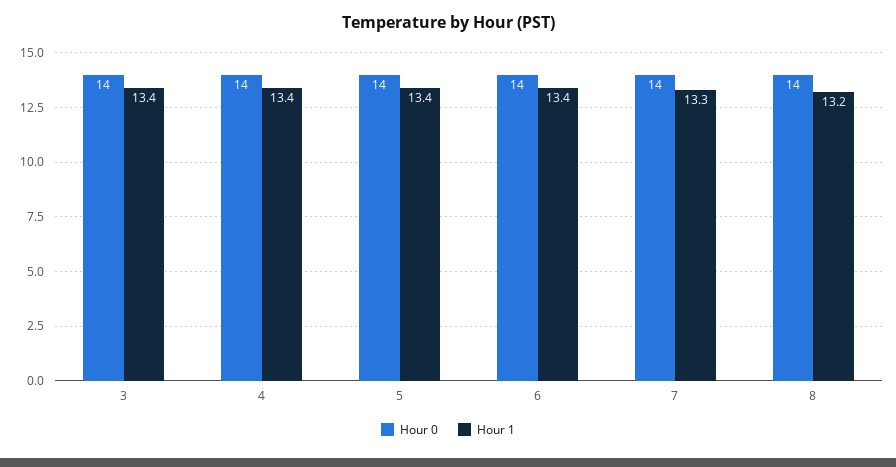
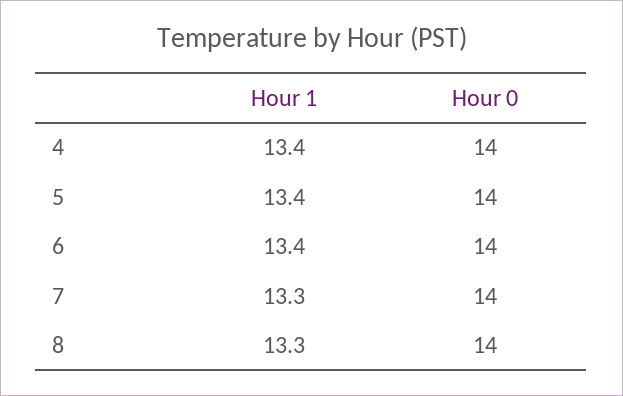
Hour 0, 3: 14 -> none
Hour 1, 3: 13.4 -> none
Hour 1, 8: 13.2 -> 13.3

